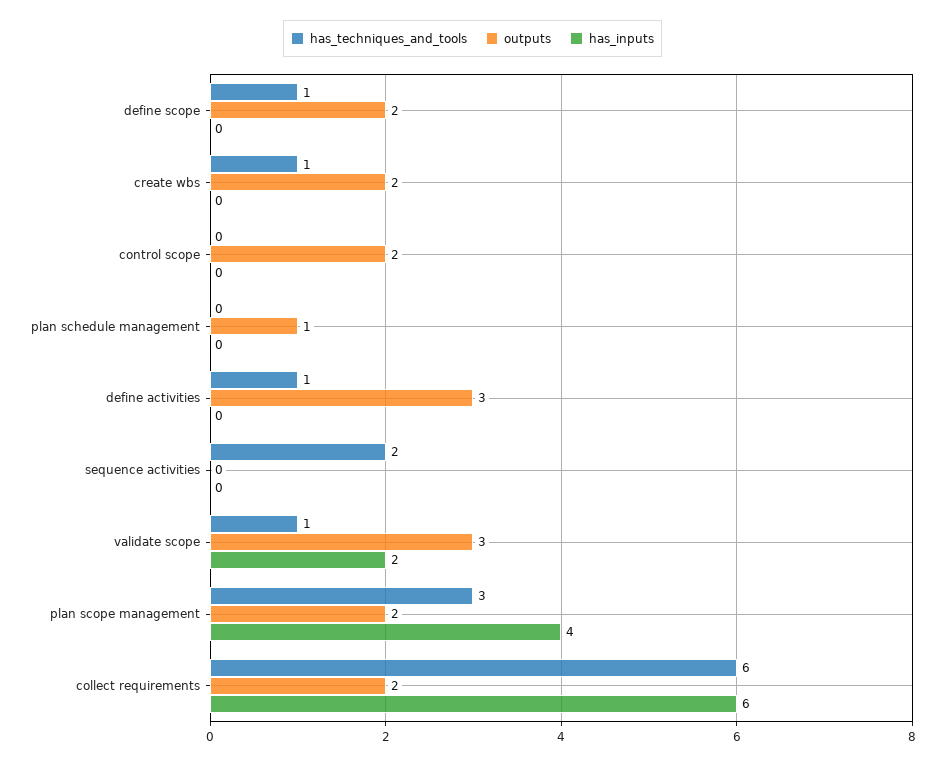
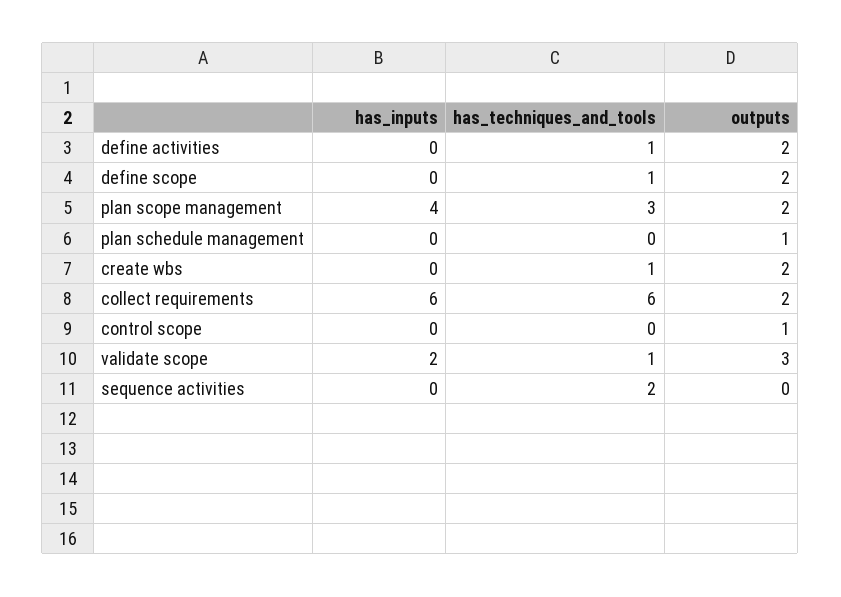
outputs, control scope: 2 -> 1
outputs, define activities: 3 -> 2

